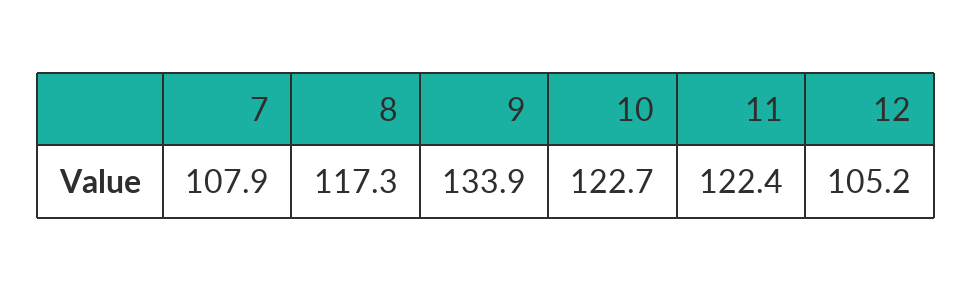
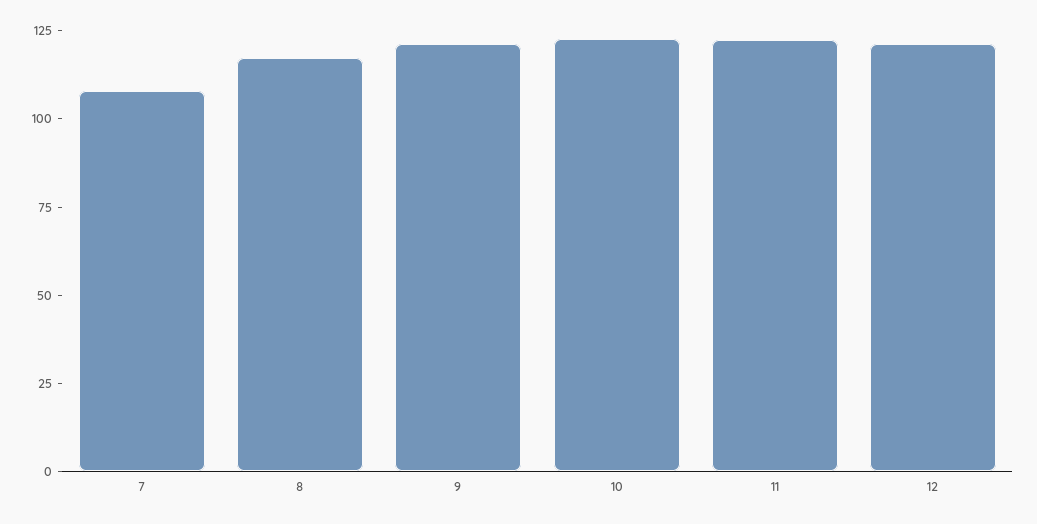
9: 133.9 -> 120
12: 105.2 -> 120

